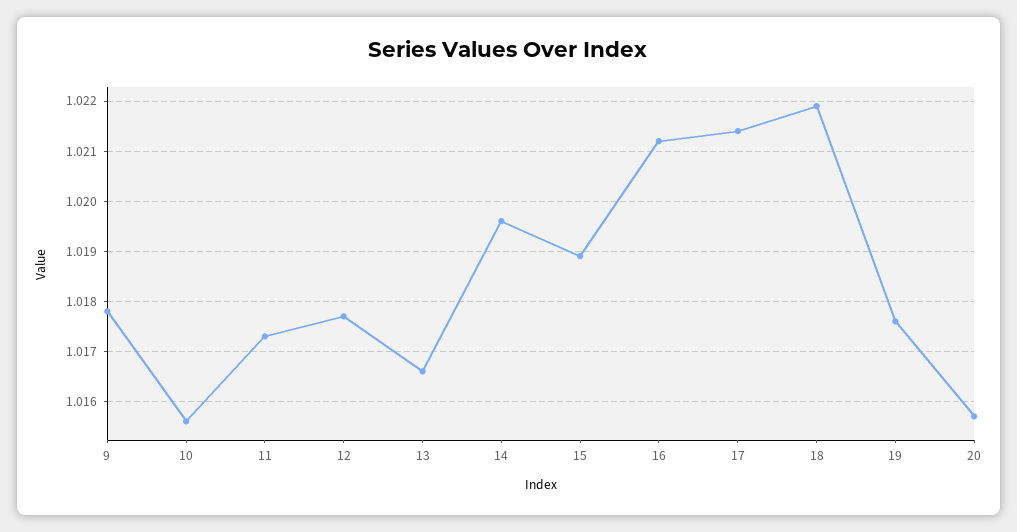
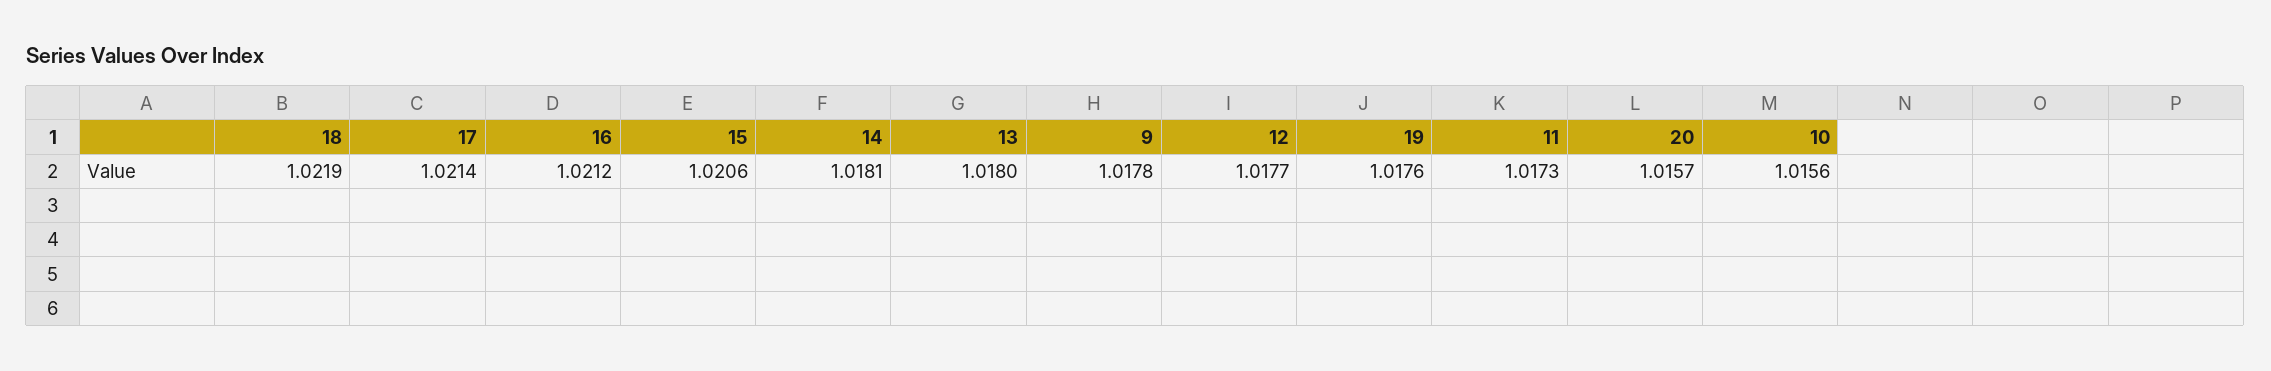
13: 1.0165 -> 1.018
14: 1.0195 -> 1.0181
15: 1.019 -> 1.0206

